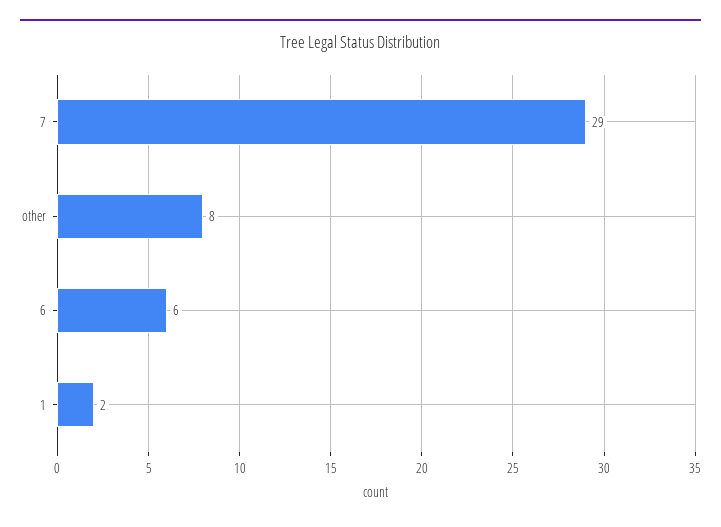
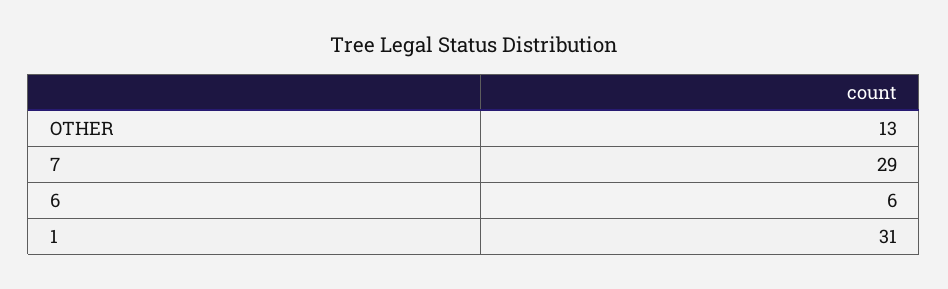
other: 8 -> 13
1: 2 -> 31

